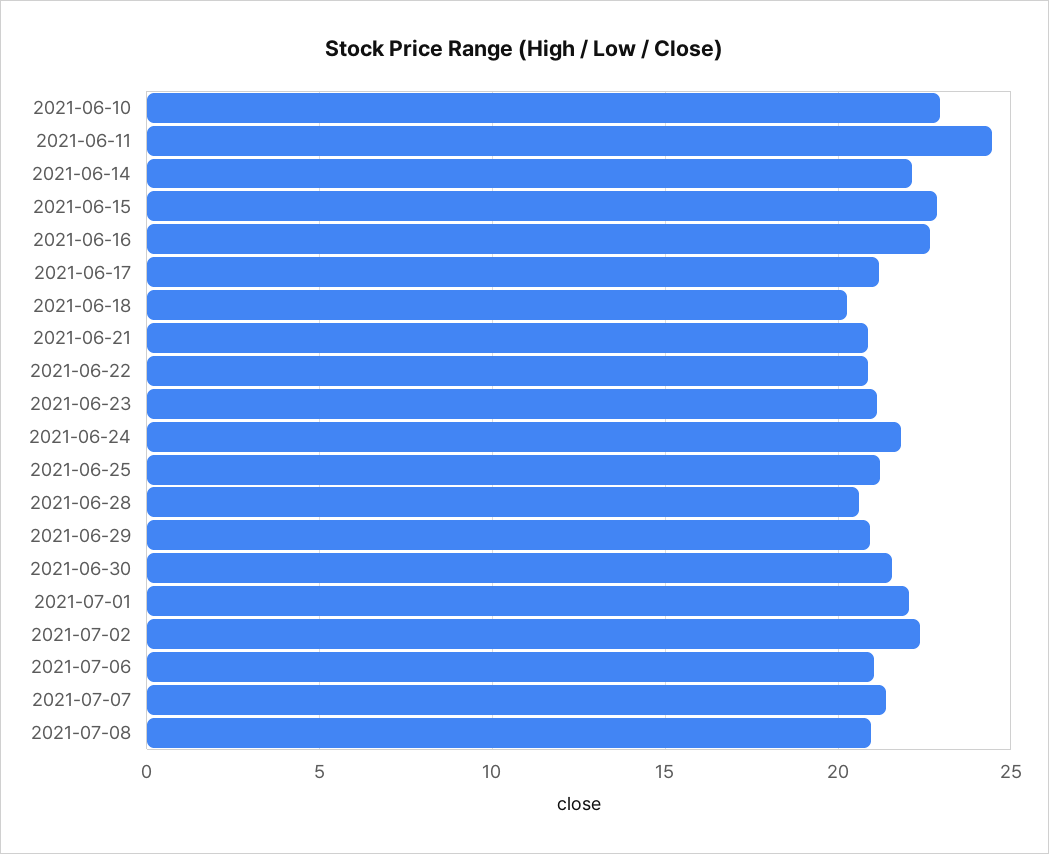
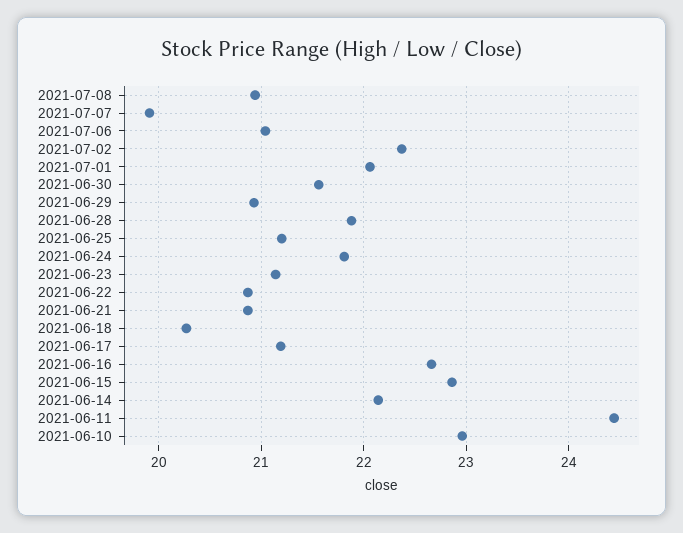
2021-06-28: 20.5 -> 21.9
2021-07-07: 21.5 -> 19.9

